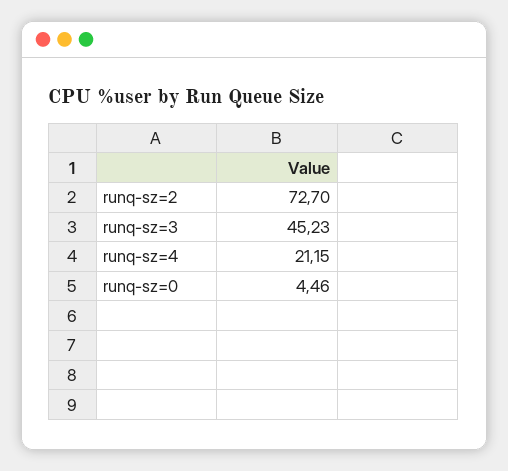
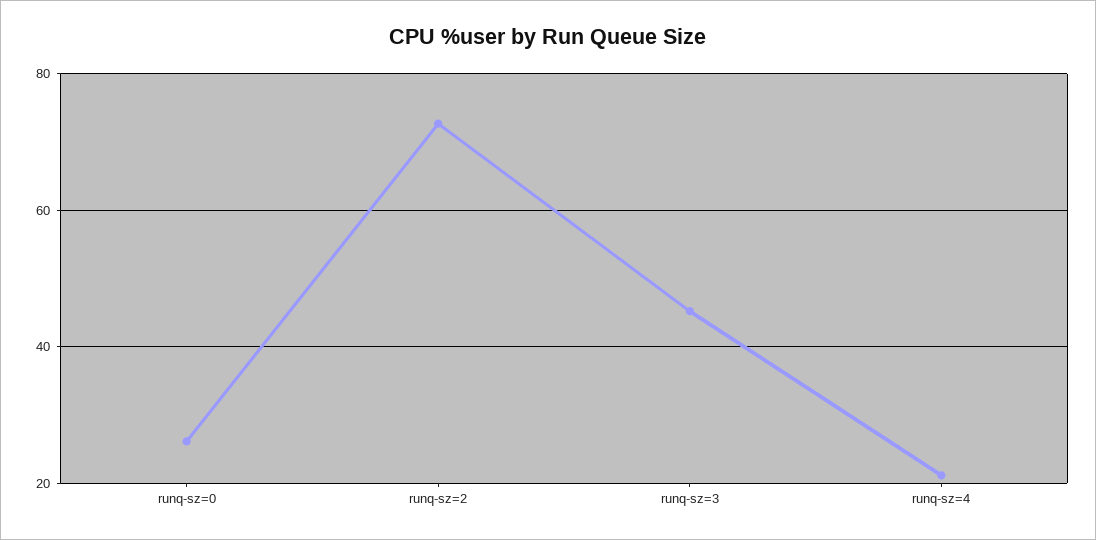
runq-sz=0: 4.46 -> 26

